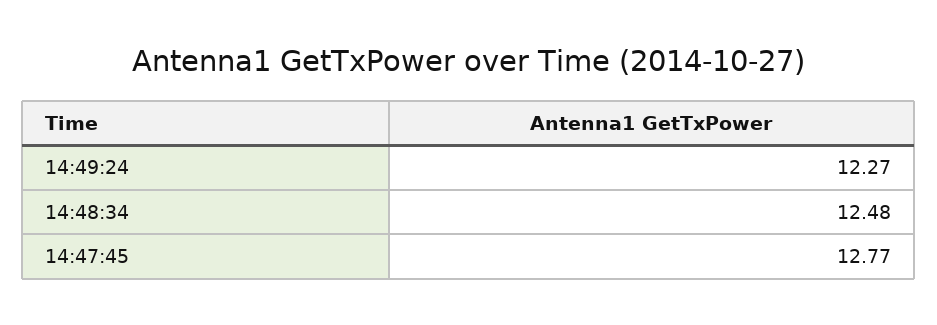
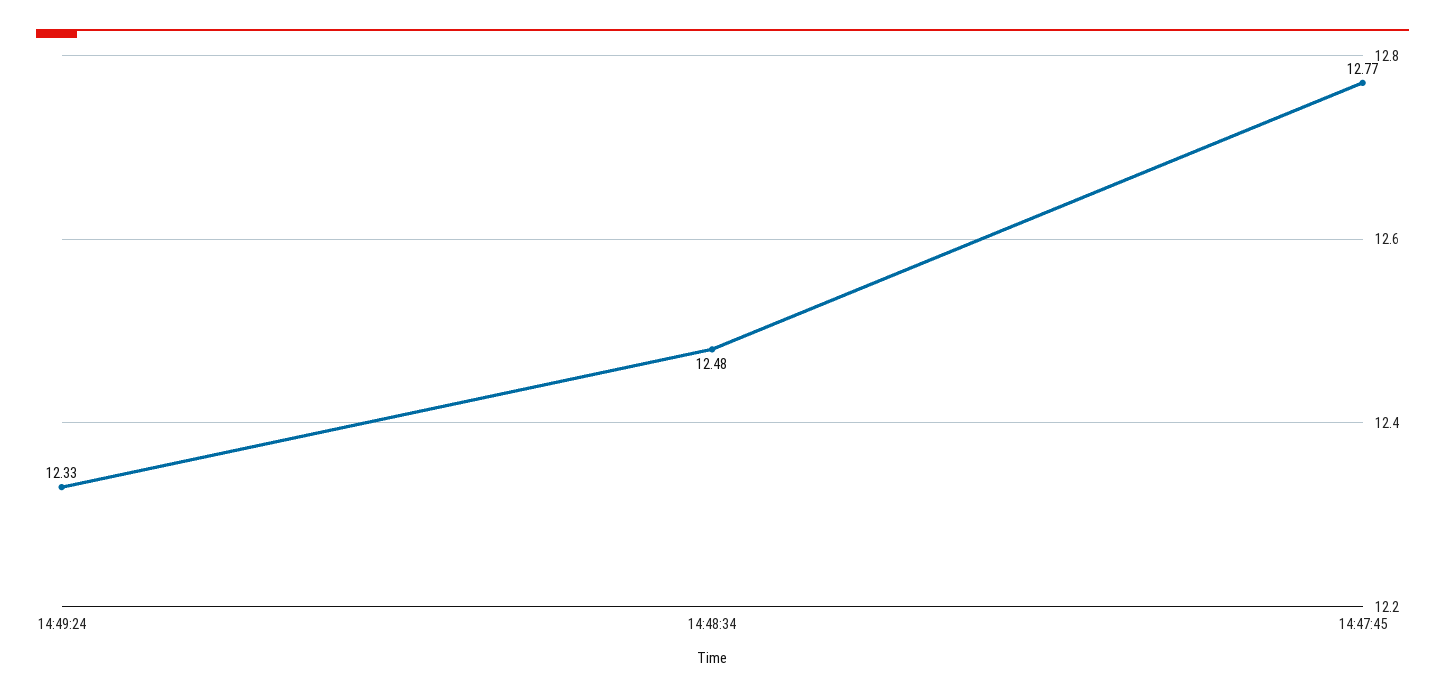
14:49:24: 12.27 -> 12.33

